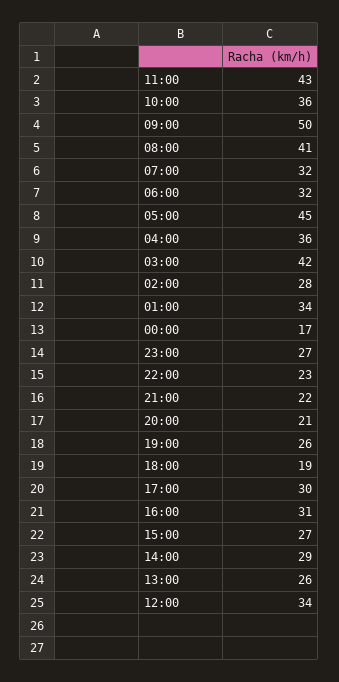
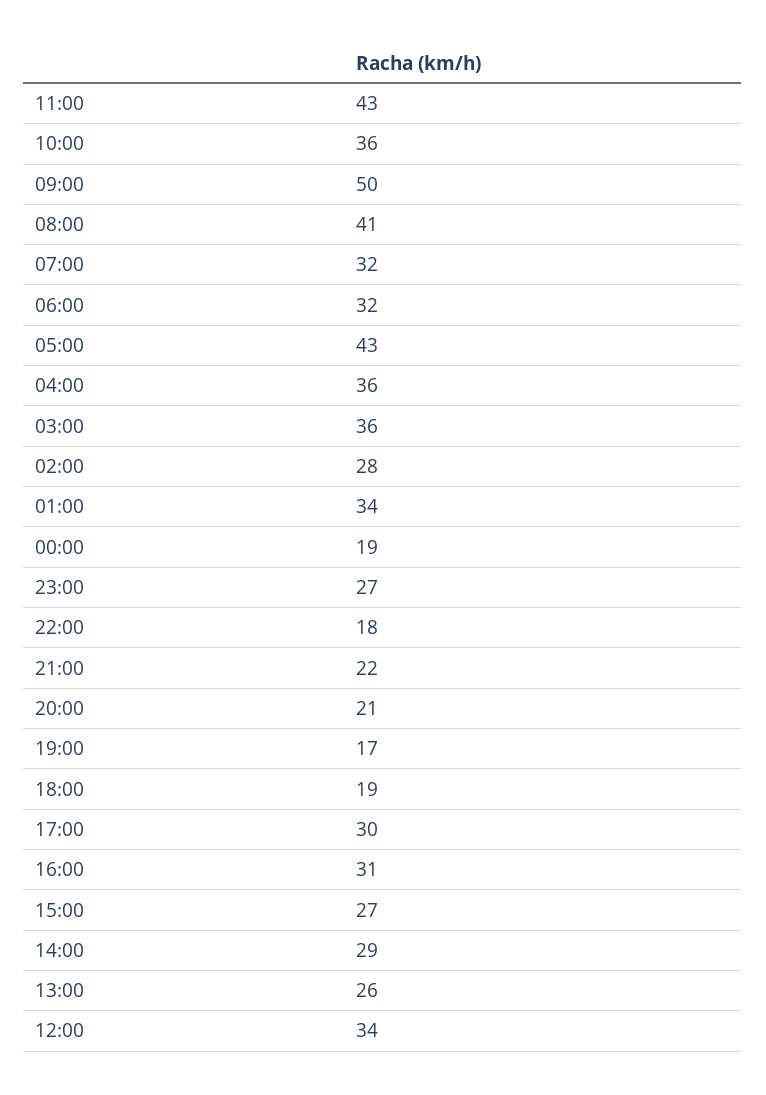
05:00: 45 -> 43
03:00: 42 -> 36
00:00: 17 -> 19
22:00: 23 -> 18
19:00: 26 -> 17

